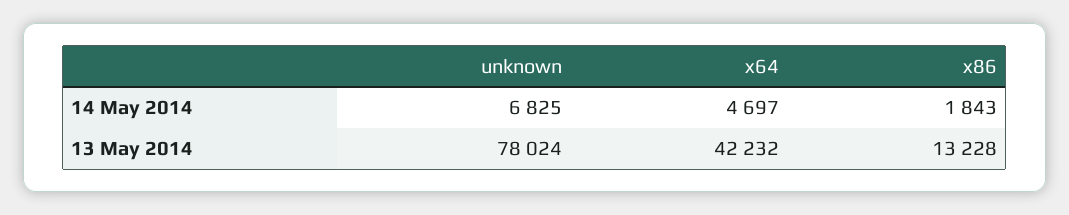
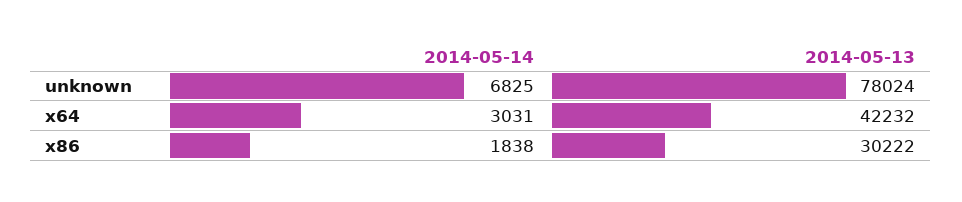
x64, 14 May 2014: 4697 -> 3031
x86, 14 May 2014: 1843 -> 1838
x86, 13 May 2014: 13228 -> 30222

